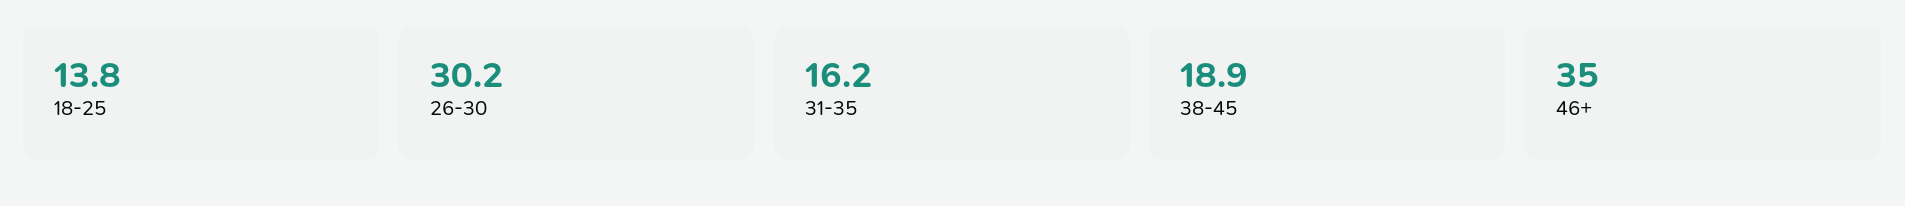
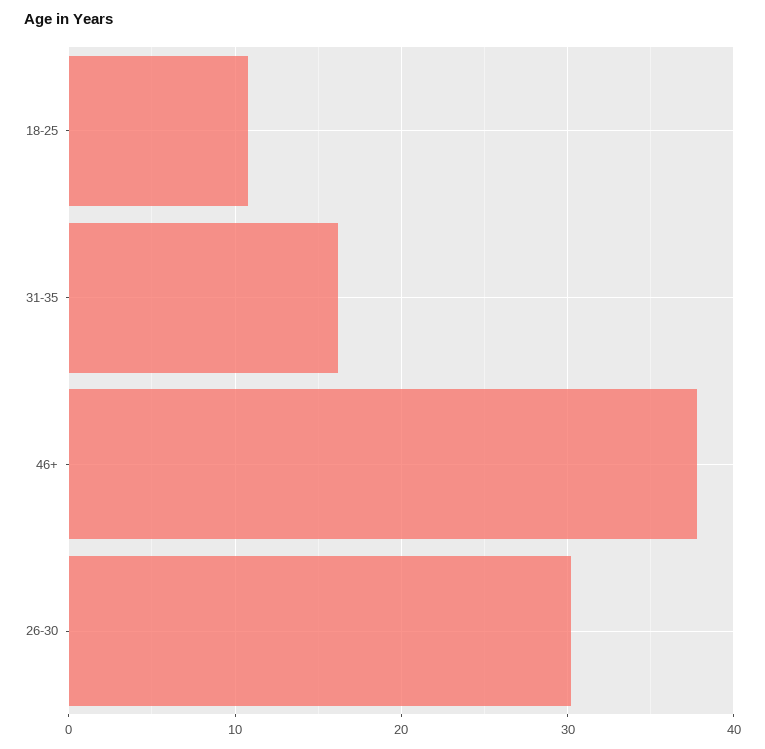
18-25: 13.8 -> 11
38-45: 18.9 -> none
46+: 35 -> 38

